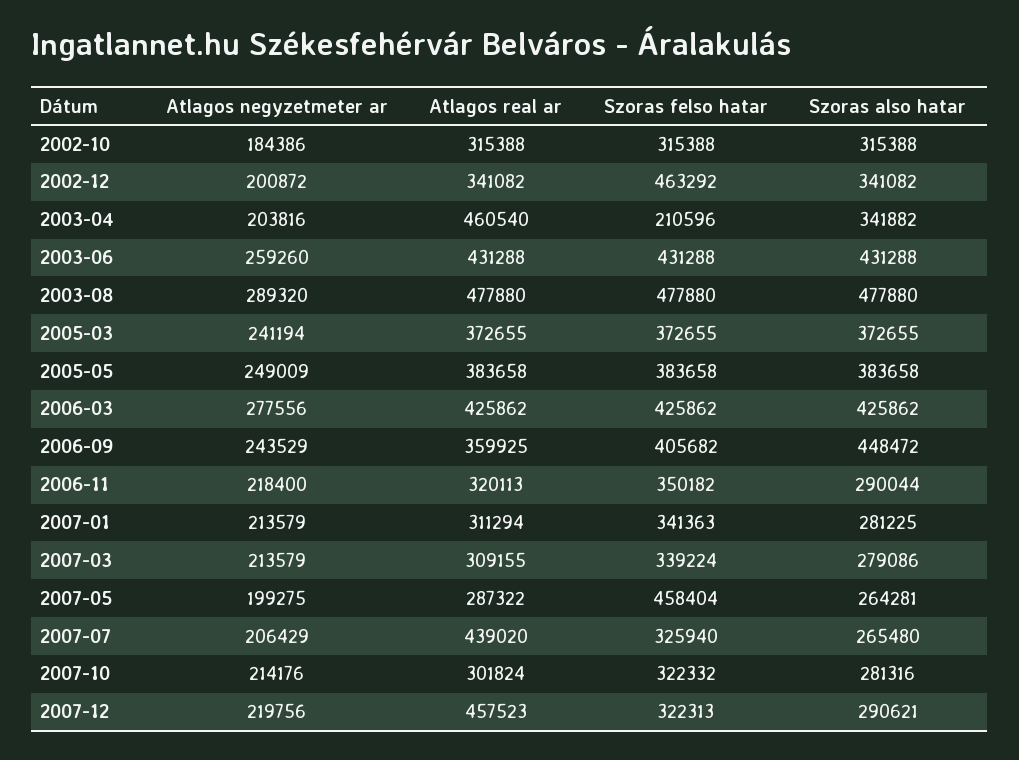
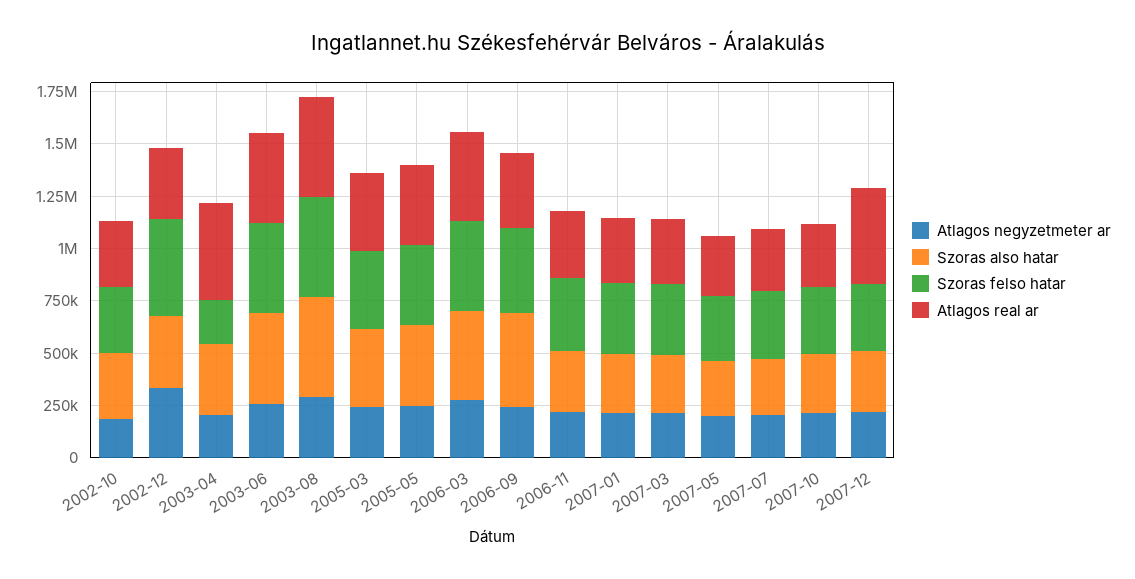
Atlagos negyzetmeter ar, 2002-12: 200872 -> 350000
Szoras felso hatar, 2007-05: 458404 -> 300000
Atlagos real ar, 2007-07: 439020 -> 300000

